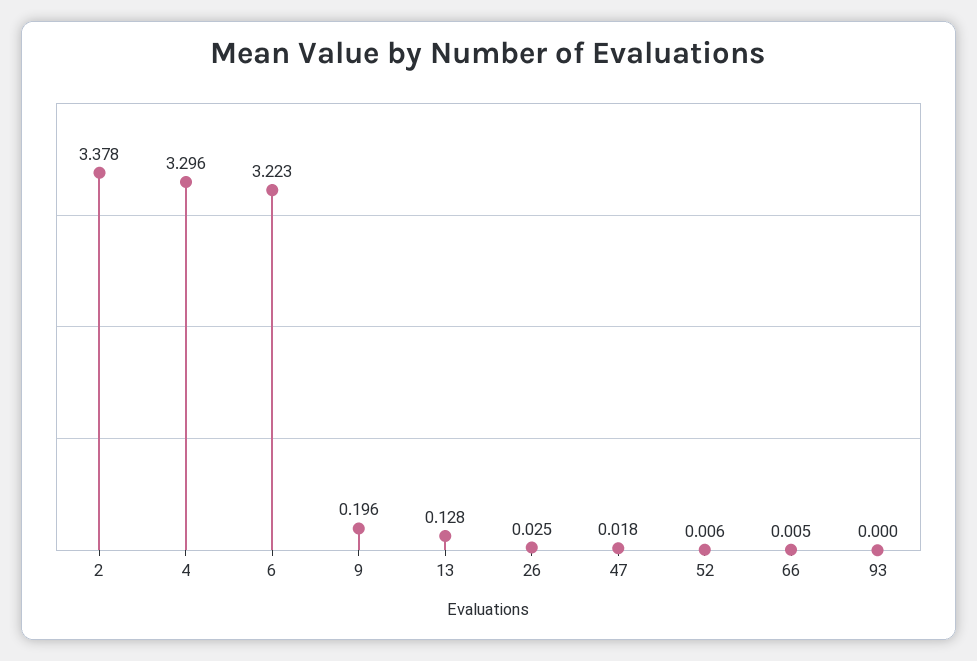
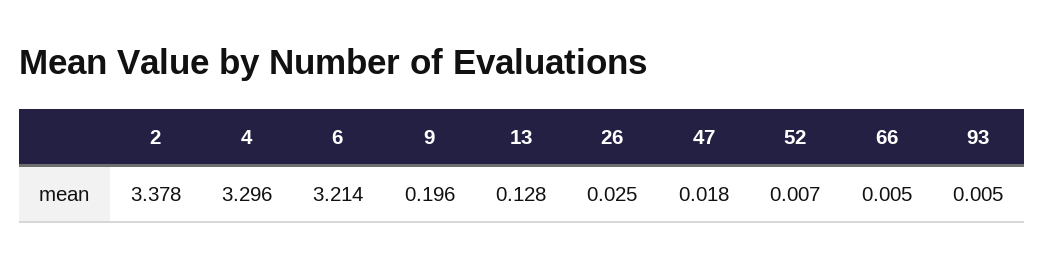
6: 3.223 -> 3.214
52: 0.006 -> 0.007
93: 0 -> 0.005

